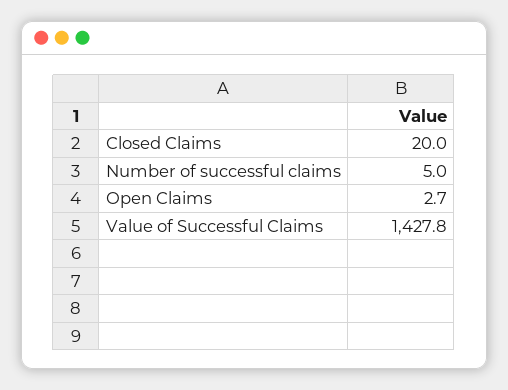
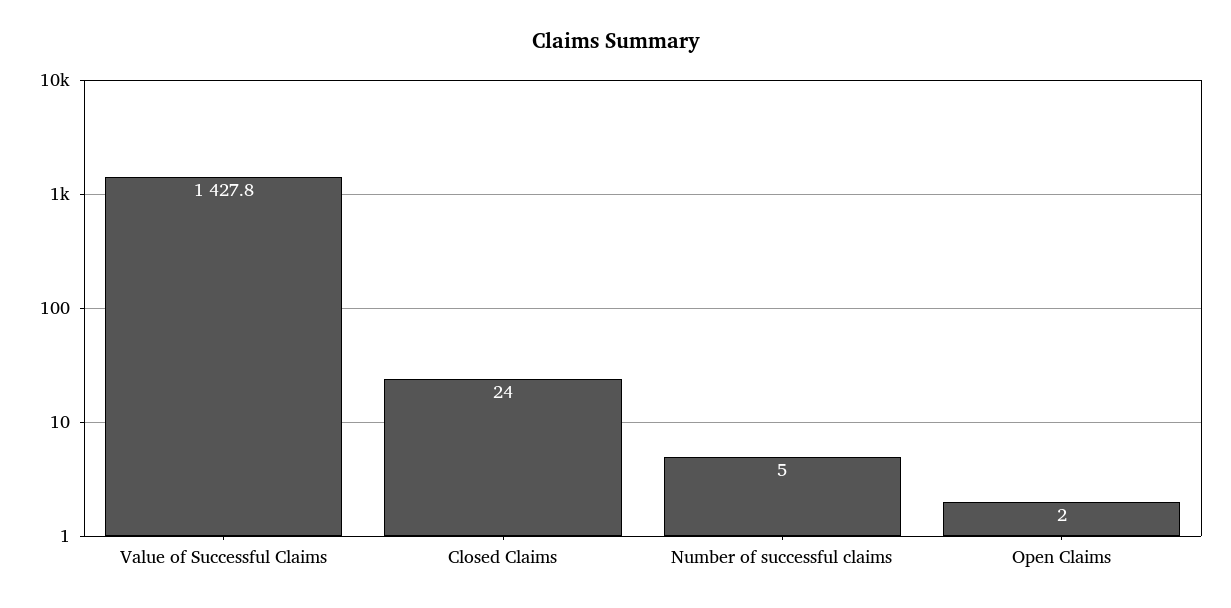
Closed Claims: 20 -> 24
Open Claims: 2.7 -> 2

